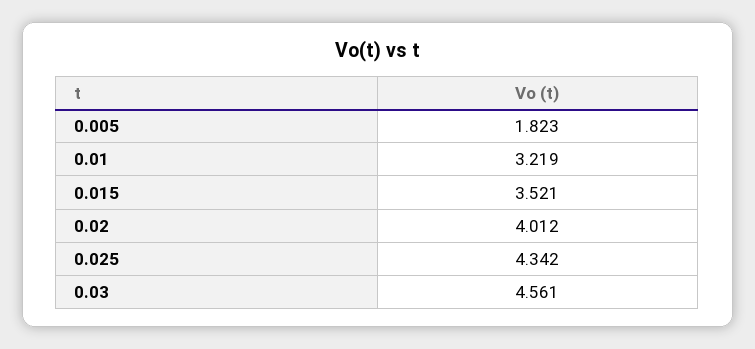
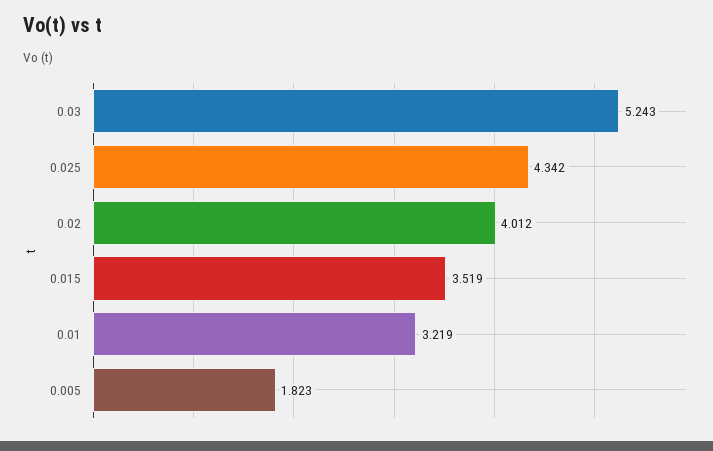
0.015: 3.521 -> 3.519
0.03: 4.561 -> 5.243

